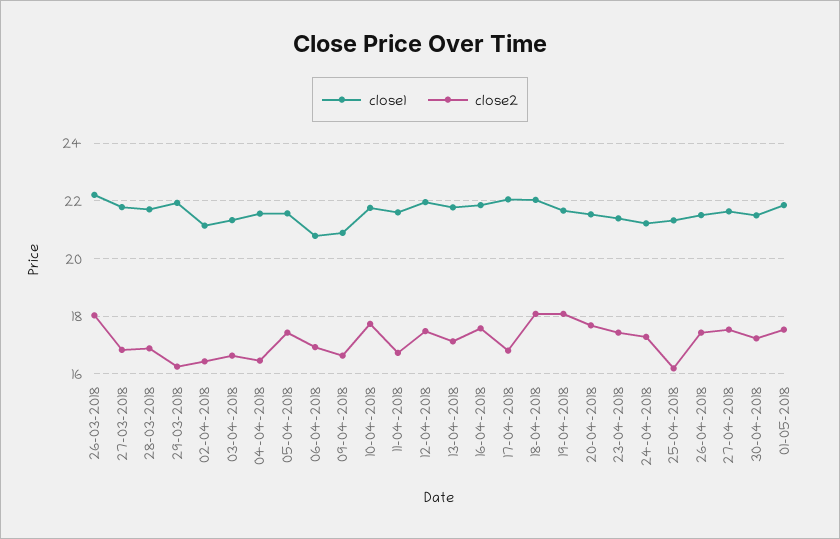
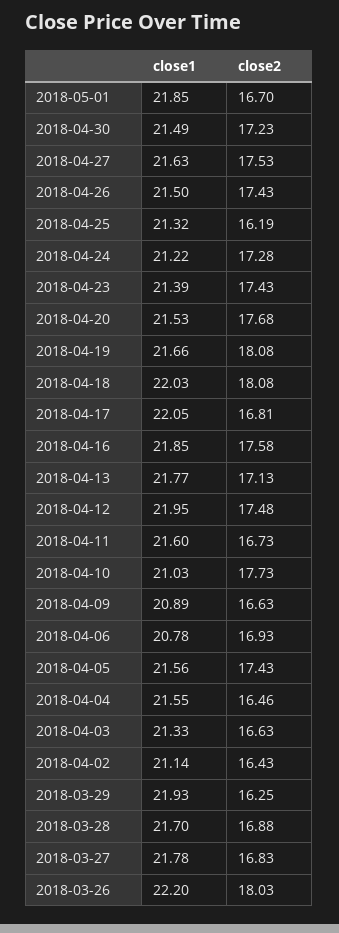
close1, 10-04-2018: 21.75 -> 21.03
close2, 01-05-2018: 17.5 -> 16.7

